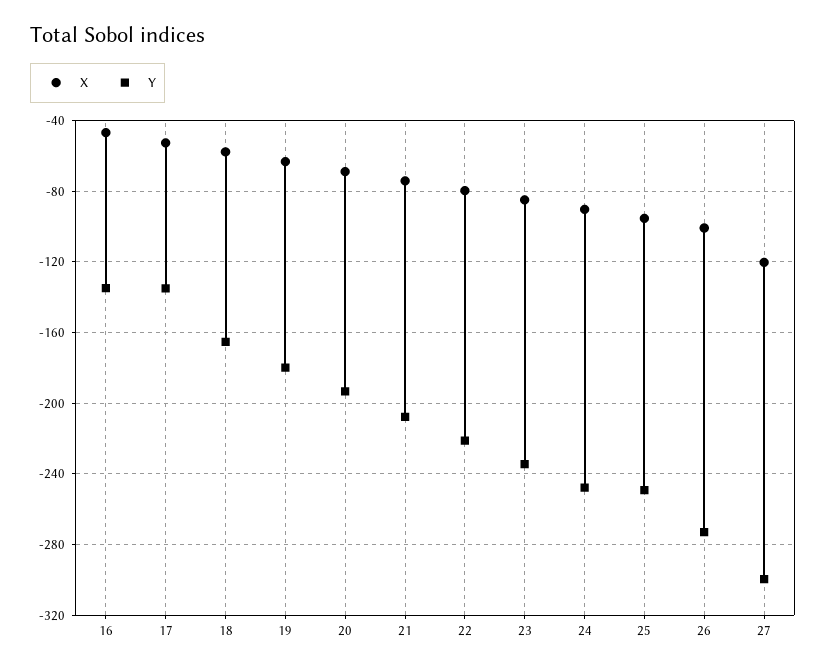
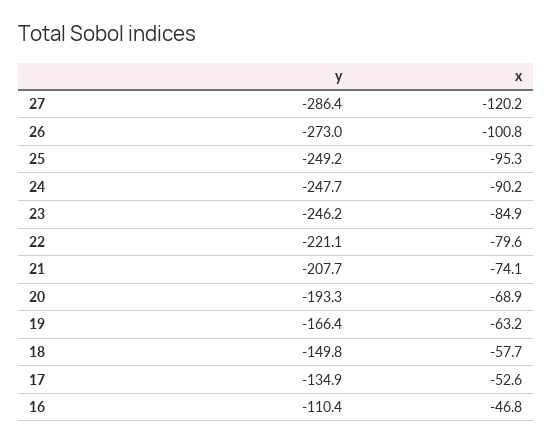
Y, 16: -135 -> -110.4
Y, 18: -165 -> -149.8
Y, 19: -180 -> -166.4
Y, 23: -235 -> -246.2
Y, 27: -300 -> -286.4

